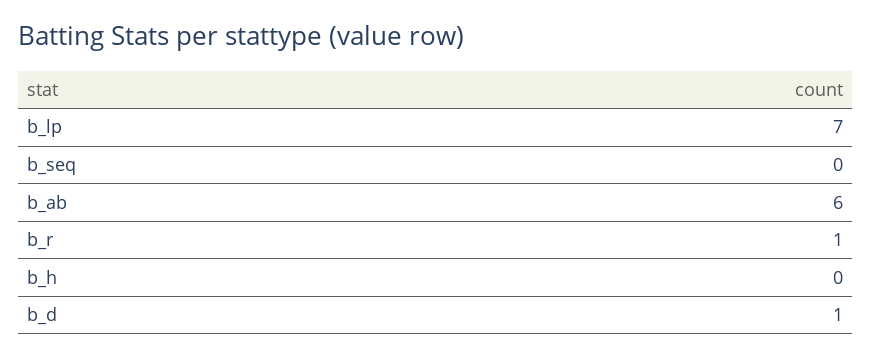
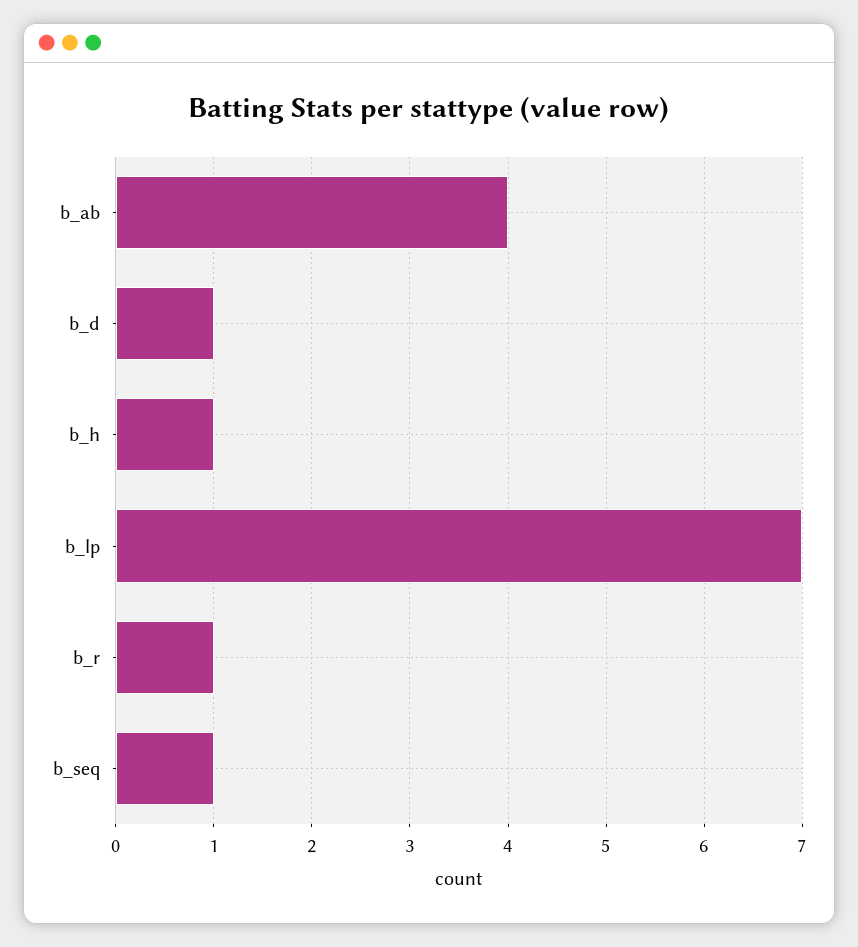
b_seq: 0 -> 1
b_ab: 6 -> 4
b_h: 0 -> 1

